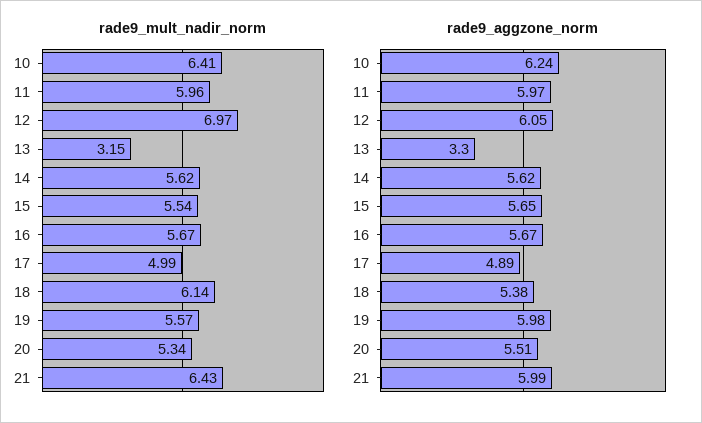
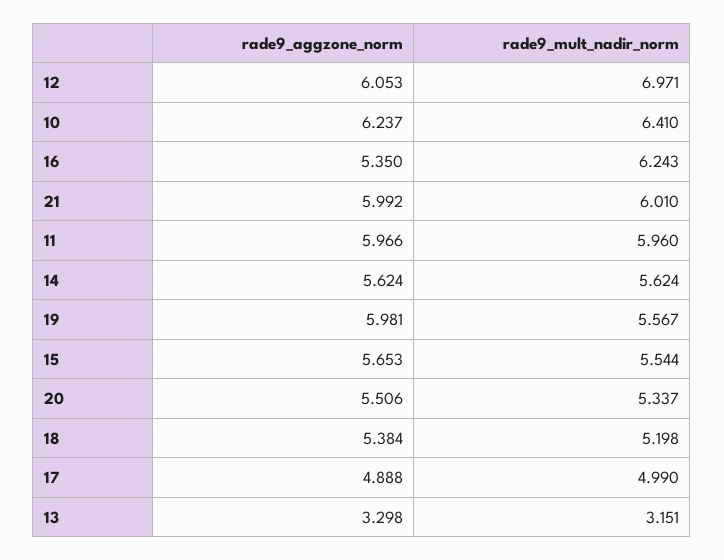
rade9_mult_nadir_norm, 16: 5.67 -> 6.243
rade9_mult_nadir_norm, 18: 6.14 -> 5.198
rade9_mult_nadir_norm, 21: 6.43 -> 6.01
rade9_aggzone_norm, 16: 5.67 -> 5.35

